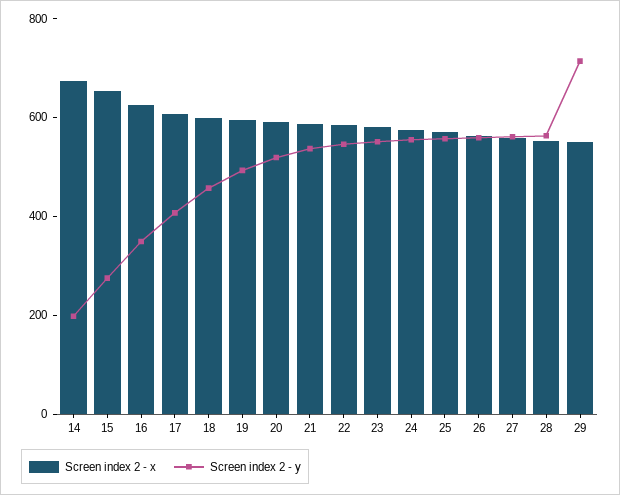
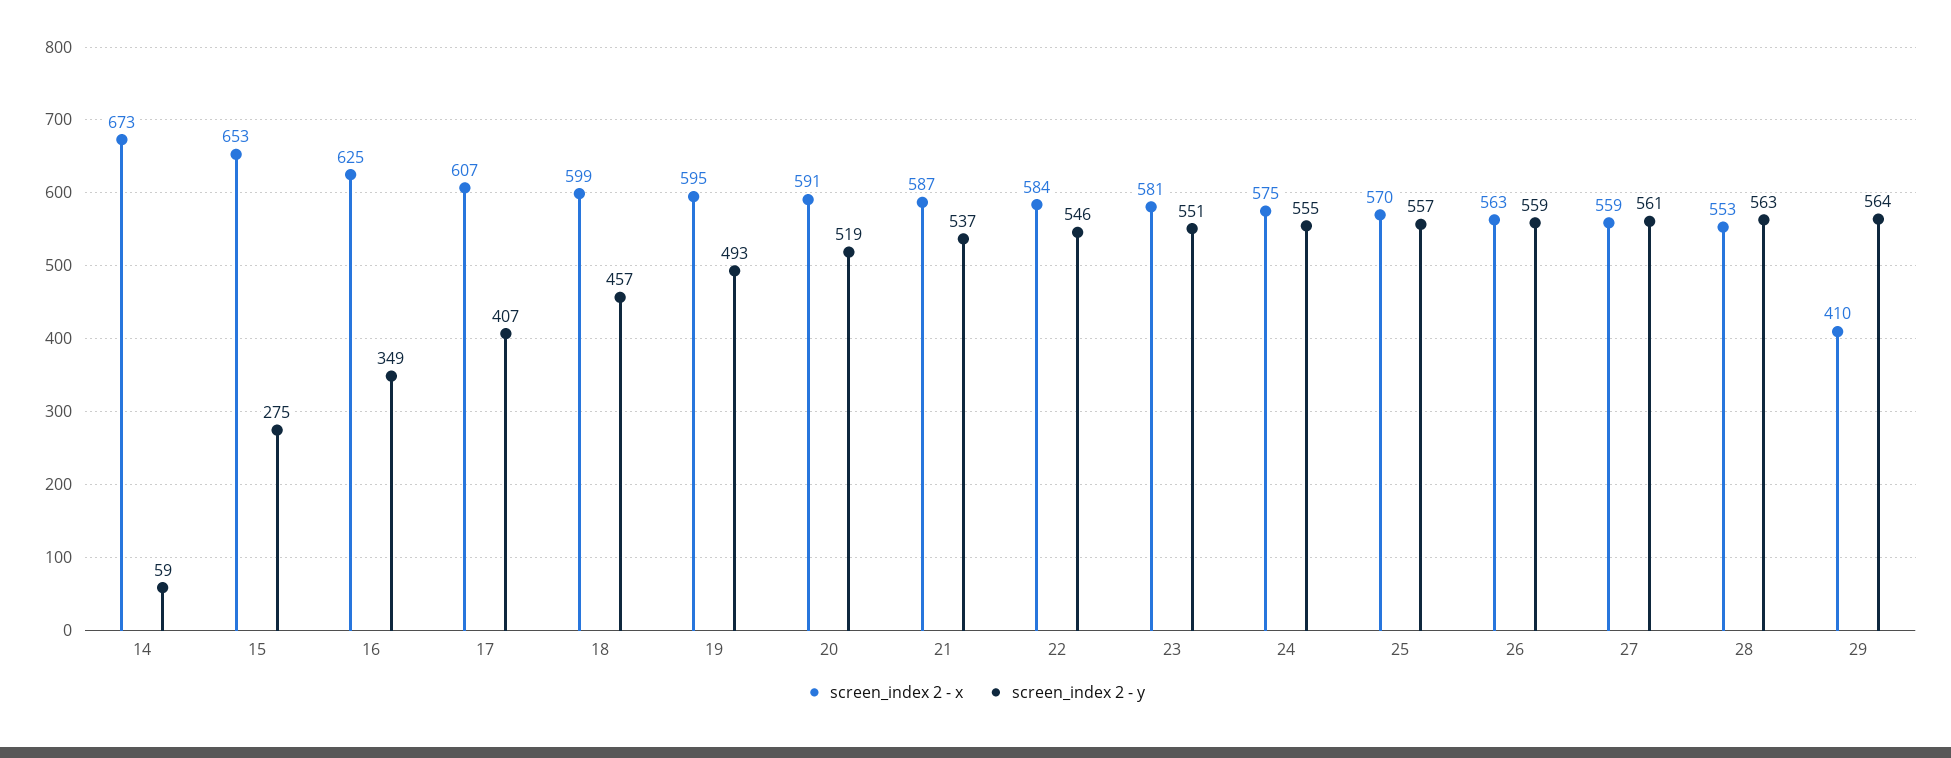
Screen index 2 - y, 14: 200 -> 59
Screen index 2 - x, 29: 550 -> 410
Screen index 2 - y, 29: 700 -> 564

